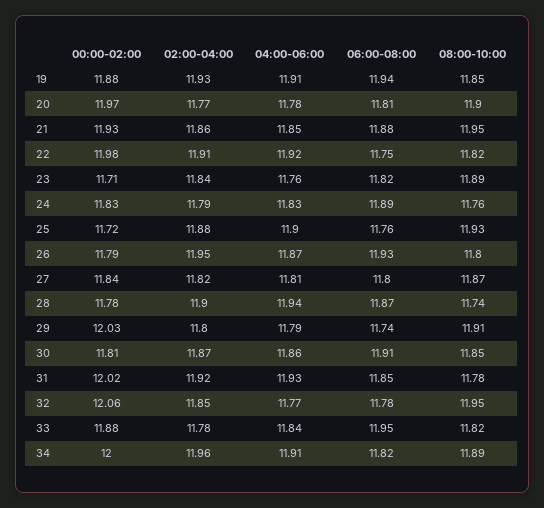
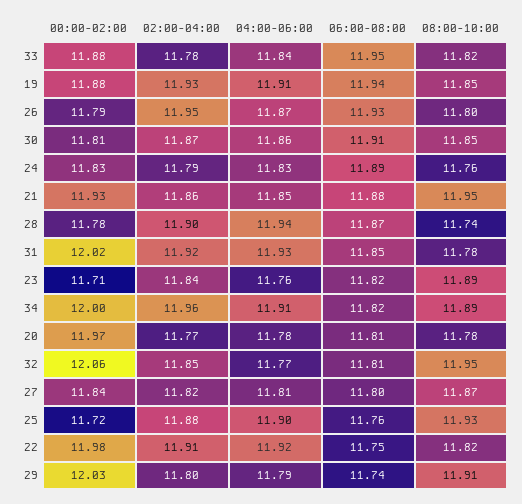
08:00-10:00, 20: 11.9 -> 11.78
06:00-08:00, 32: 11.78 -> 11.81

